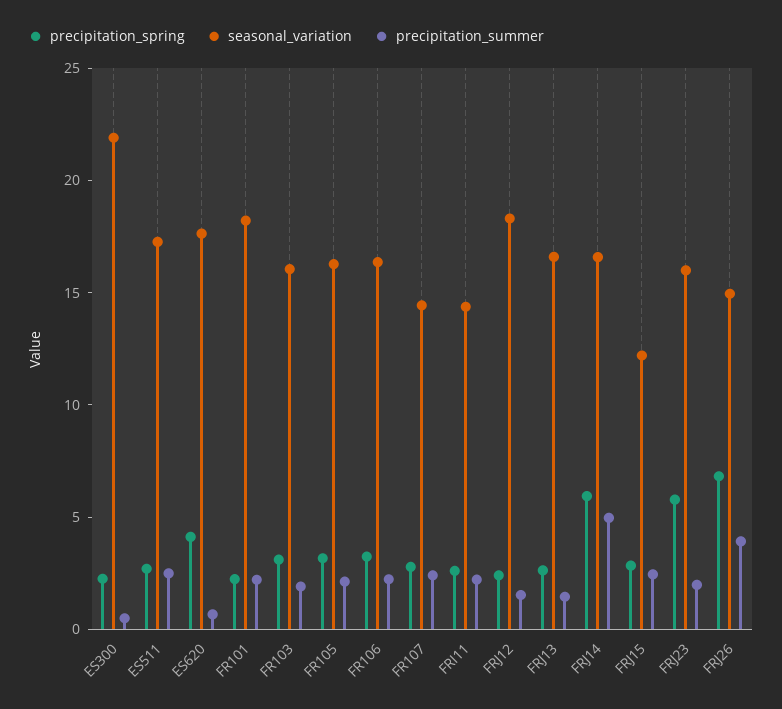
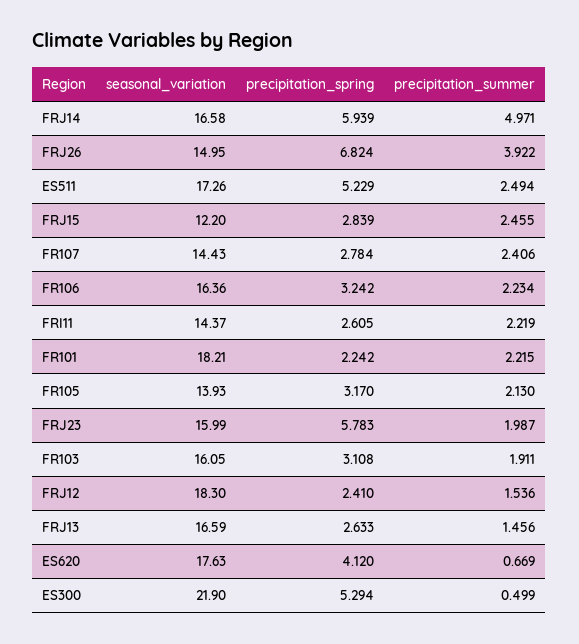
precipitation_spring, ES300: 2 -> 5.294
precipitation_spring, ES511: 3 -> 5.229
seasonal_variation, FR105: 16 -> 13.93

